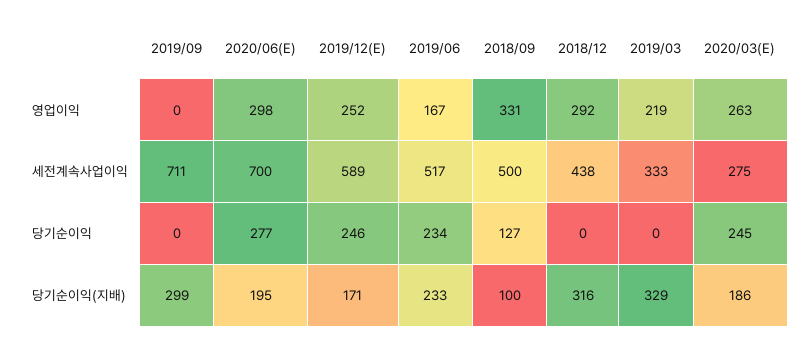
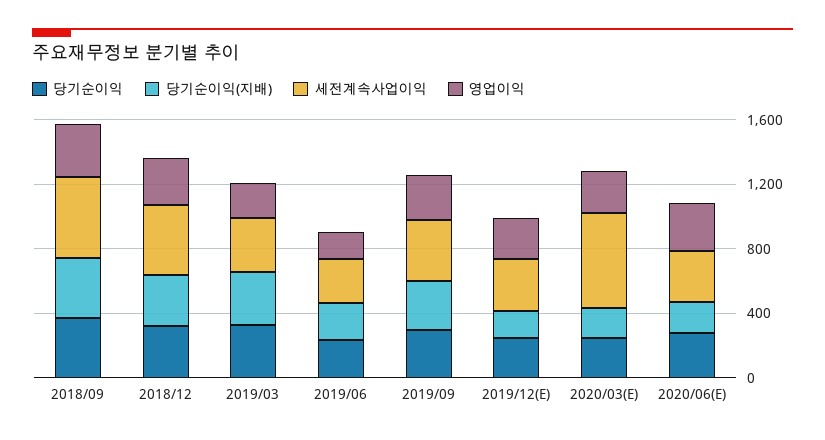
영업이익, 2019/09: 0 -> 300
세전계속사업이익, 2019/09: 711 -> 400
세전계속사업이익, 2020/06(E): 700 -> 300
세전계속사업이익, 2019/12(E): 589 -> 300
세전계속사업이익, 2019/06: 517 -> 300
세전계속사업이익, 2020/03(E): 275 -> 600
당기순이익, 2019/09: 0 -> 300
당기순이익, 2018/09: 127 -> 400
당기순이익, 2018/12: 0 -> 300
당기순이익, 2019/03: 0 -> 300
당기순이익(지배), 2018/09: 100 -> 400

